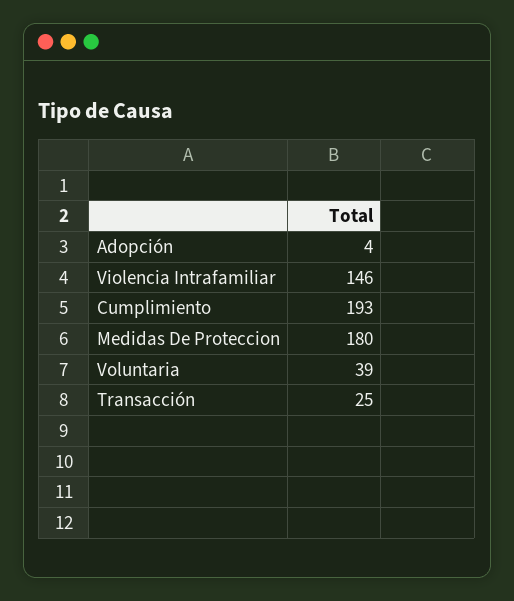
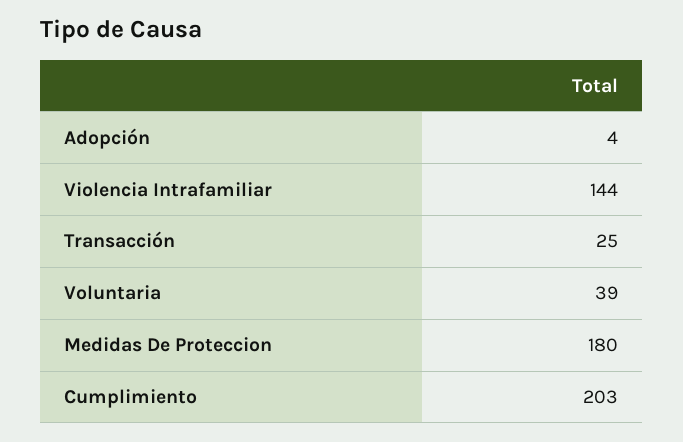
Violencia Intrafamiliar: 146 -> 144
Cumplimiento: 193 -> 203

